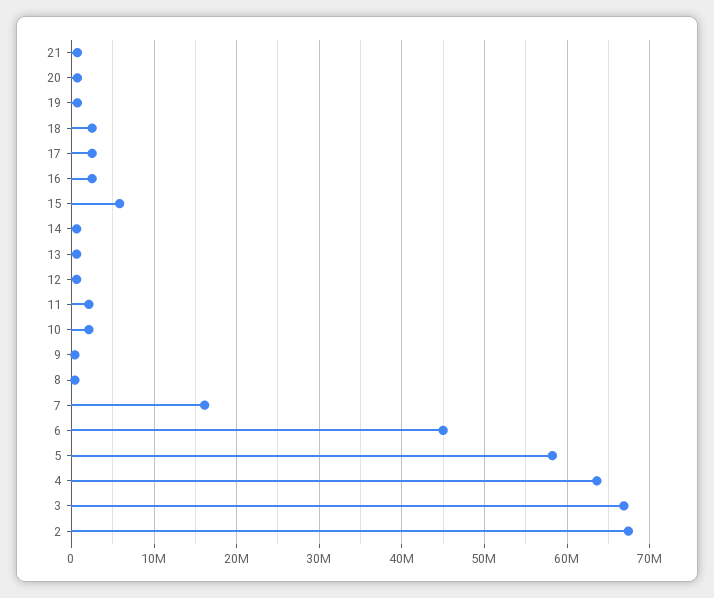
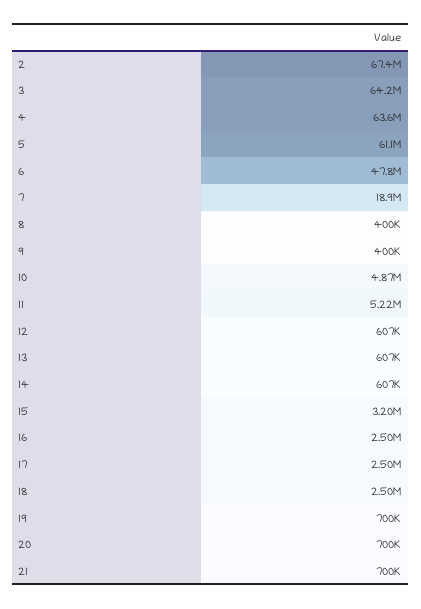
15: 6000000 -> 3200000
11: 2000000 -> 5220000
10: 2000000 -> 4870000
7: 16000000 -> 18900000
6: 45000000 -> 47800000
5: 58000000 -> 61100000
3: 67000000 -> 64200000

